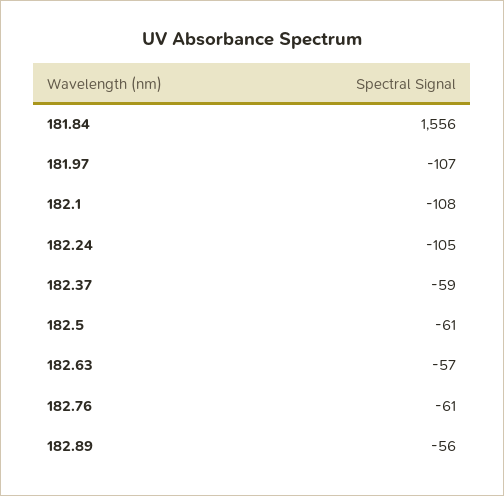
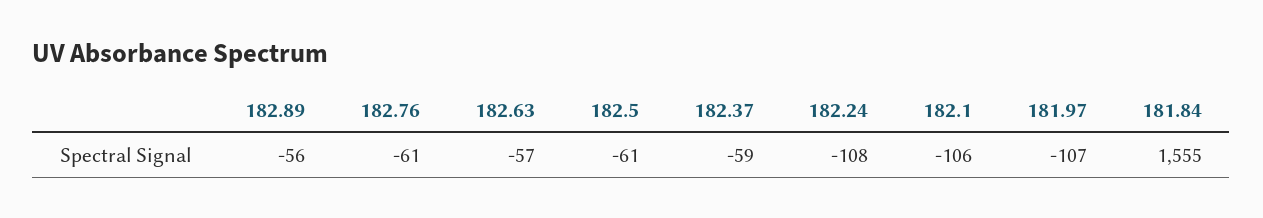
181.84: 1556 -> 1555
182.1: -108 -> -106
182.24: -105 -> -108

